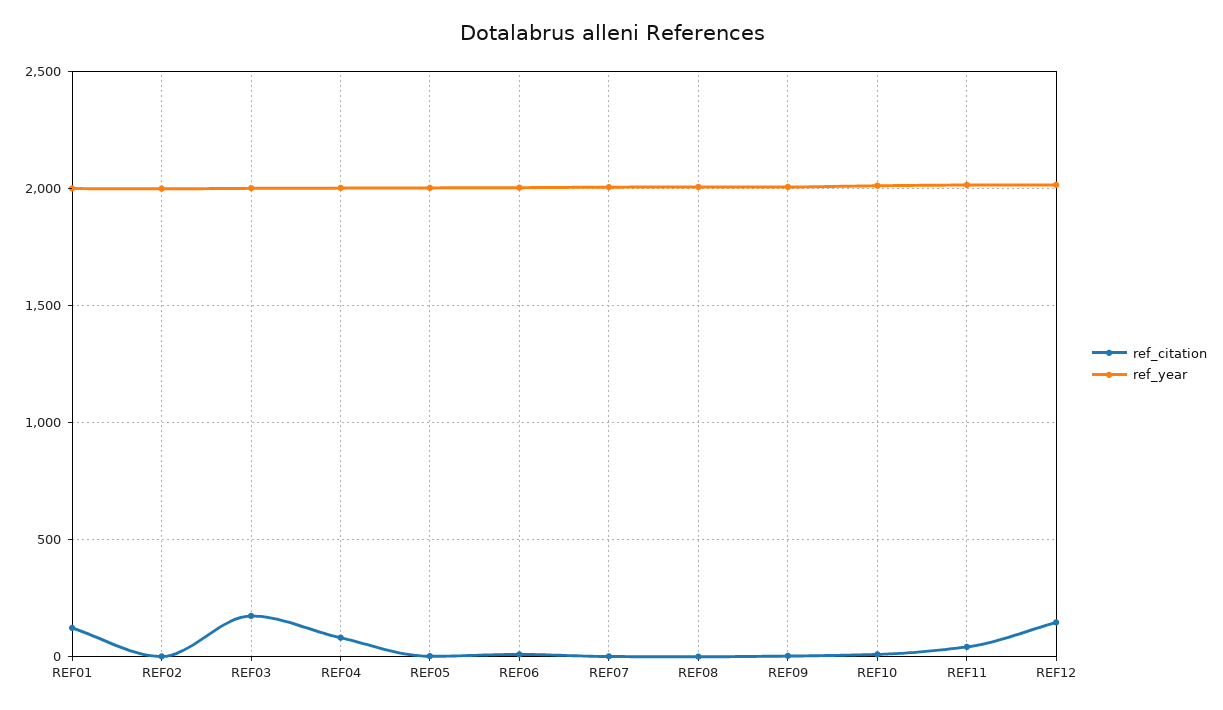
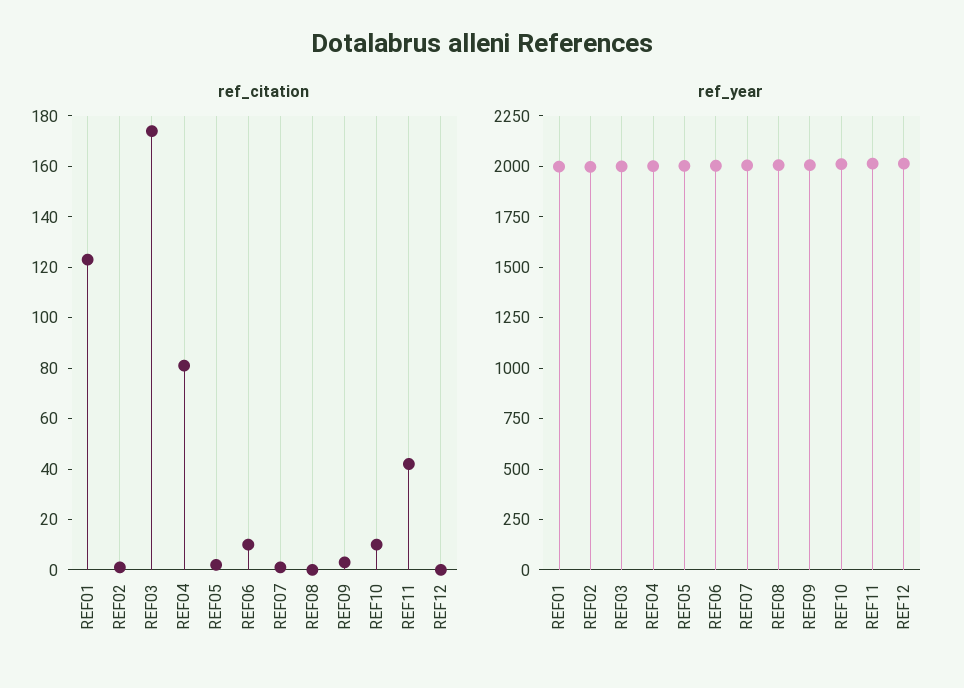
ref_citation, REF12: 150 -> 0

